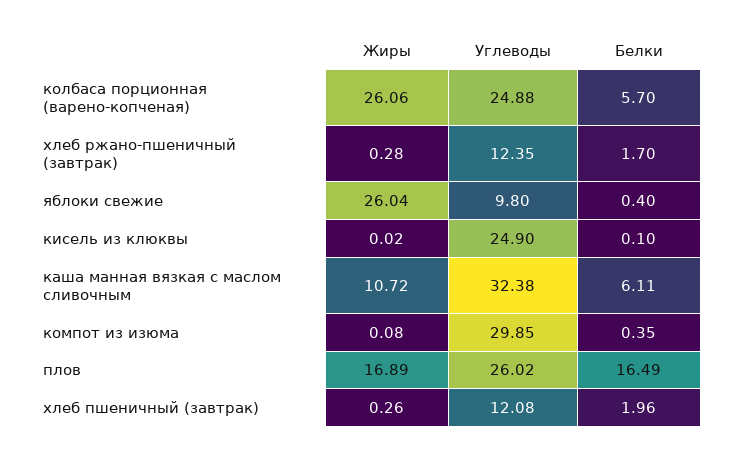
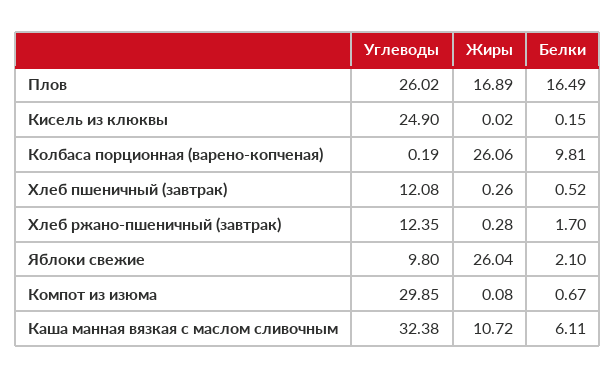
Углеводы, колбаса порционная (варено-копченая): 24.88 -> 0.19
Белки, колбаса порционная (варено-копченая): 5.7 -> 9.81
Белки, яблоки свежие: 0.4 -> 2.1
Белки, кисель из клюквы: 0.1 -> 0.15
Белки, компот из изюма: 0.35 -> 0.67
Белки, хлеб пшеничный (завтрак): 1.96 -> 0.52

